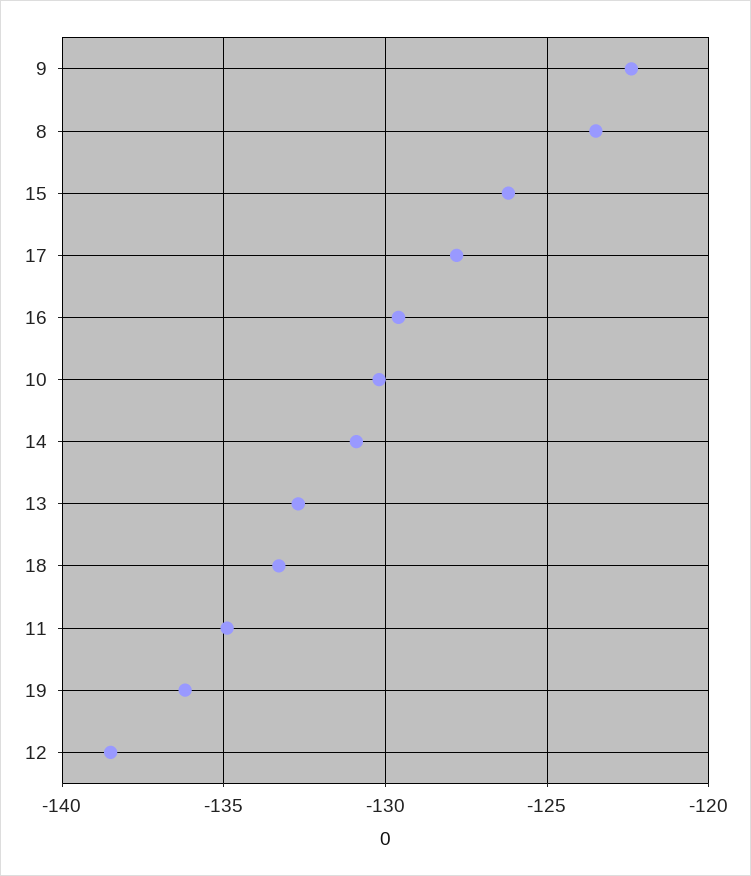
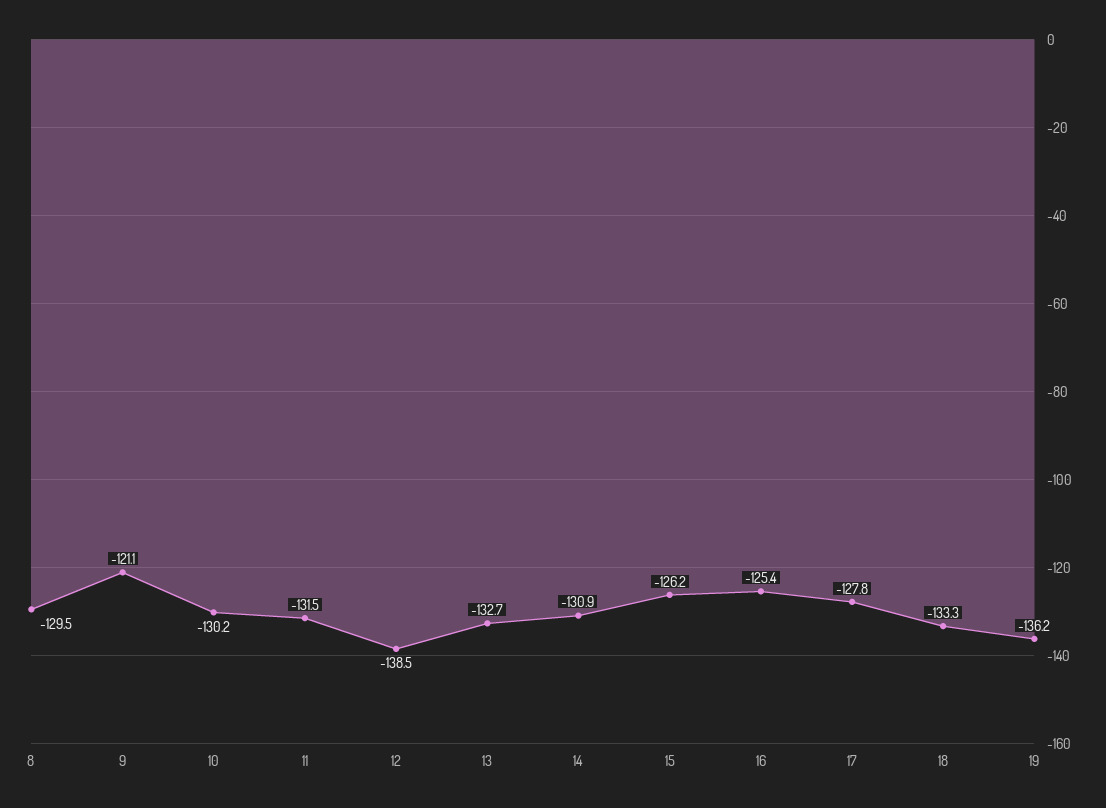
9: -122.5 -> -121.1
8: -123.5 -> -129.5
16: -129.5 -> -125.4
11: -135 -> -131.5

